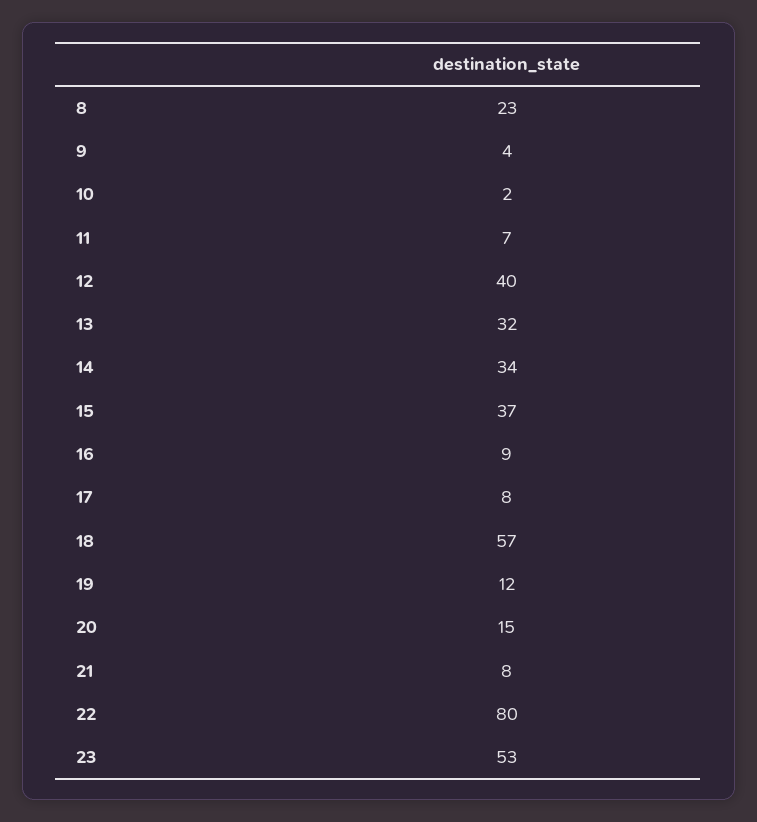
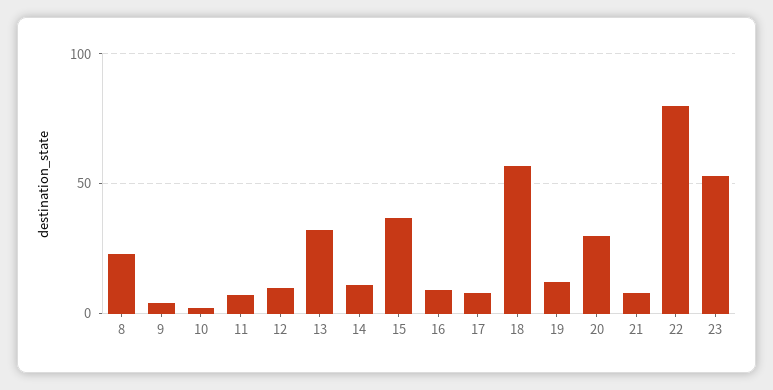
12: 40 -> 10
14: 34 -> 10
20: 15 -> 30

